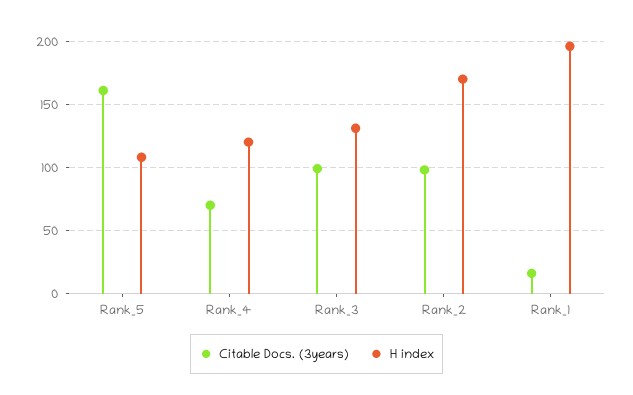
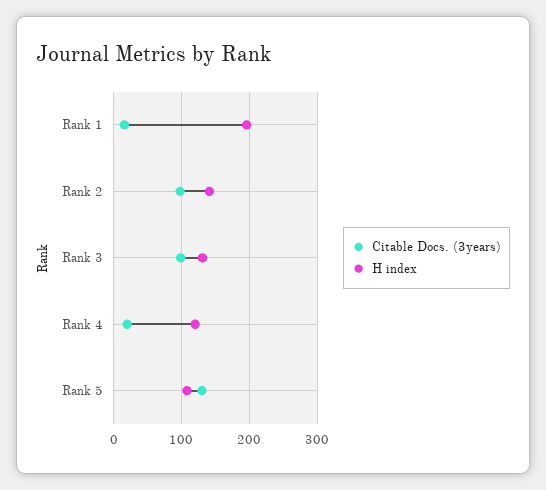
Citable Docs. (3years), Rank_5: 160 -> 130
Citable Docs. (3years), Rank_4: 70 -> 20
H index, Rank_2: 170 -> 140

